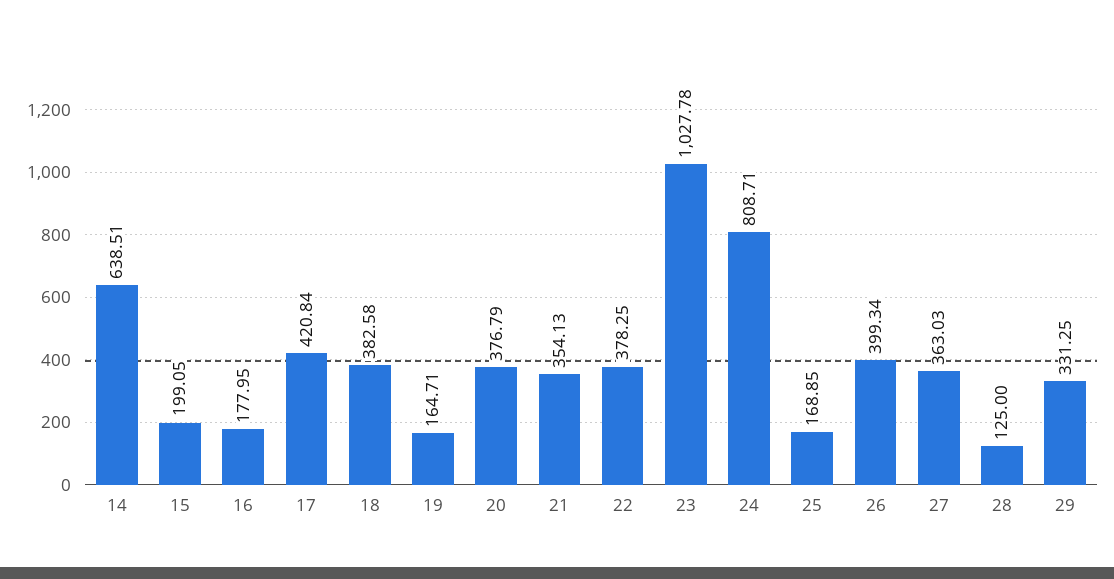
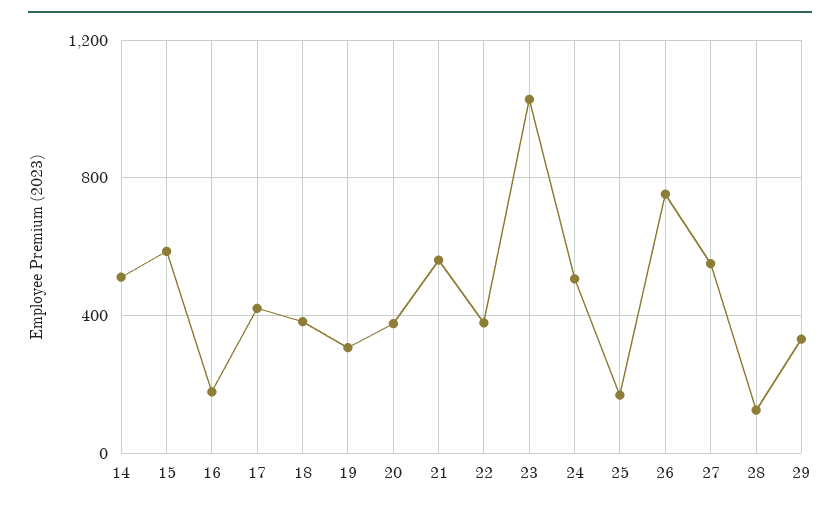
14: 638.51 -> 500
15: 199.05 -> 600
19: 164.71 -> 300
21: 354.13 -> 550
24: 808.71 -> 500
26: 399.34 -> 750
27: 363.03 -> 550

